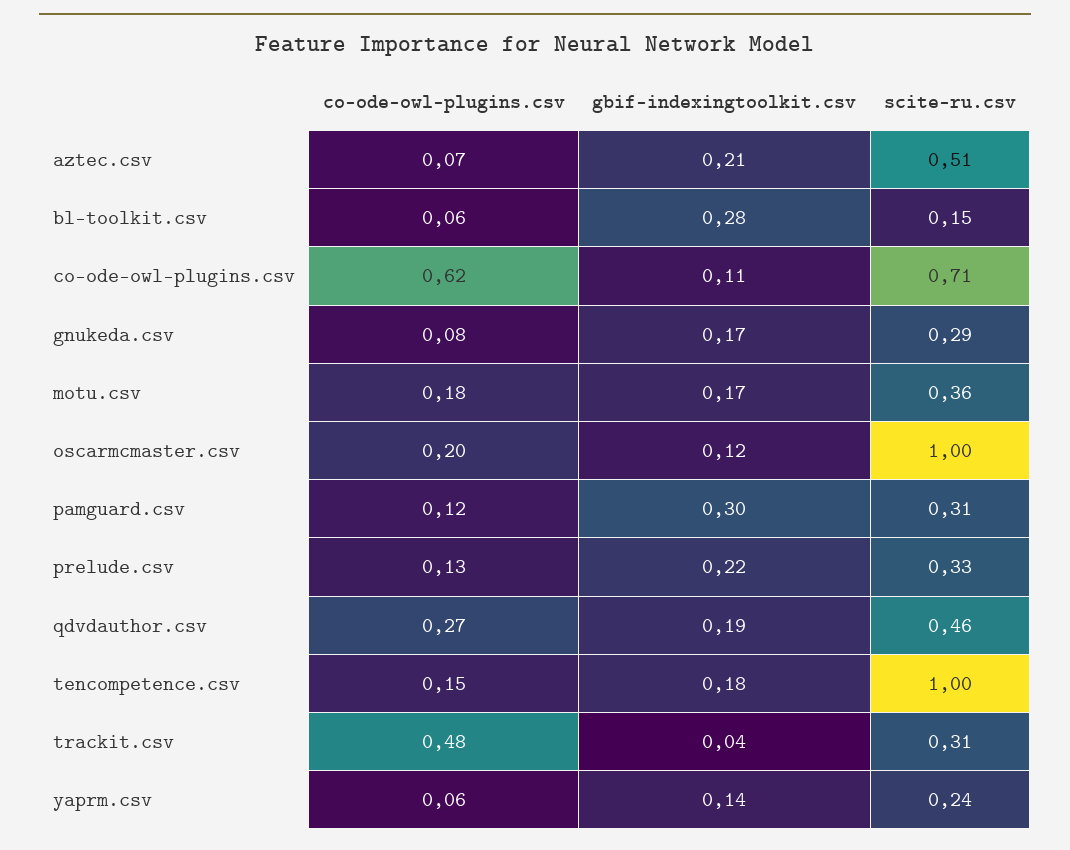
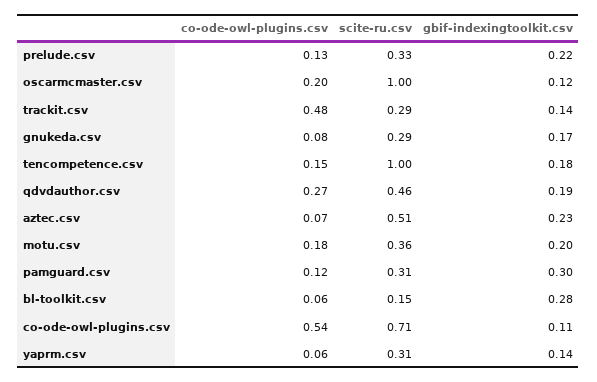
gbif-indexingtoolkit.csv, aztec.csv: 0.21 -> 0.23
co-ode-owl-plugins.csv, co-ode-owl-plugins.csv: 0.62 -> 0.54
gbif-indexingtoolkit.csv, motu.csv: 0.17 -> 0.2
gbif-indexingtoolkit.csv, trackit.csv: 0.04 -> 0.14
scite-ru.csv, trackit.csv: 0.31 -> 0.29
scite-ru.csv, yaprm.csv: 0.24 -> 0.31

